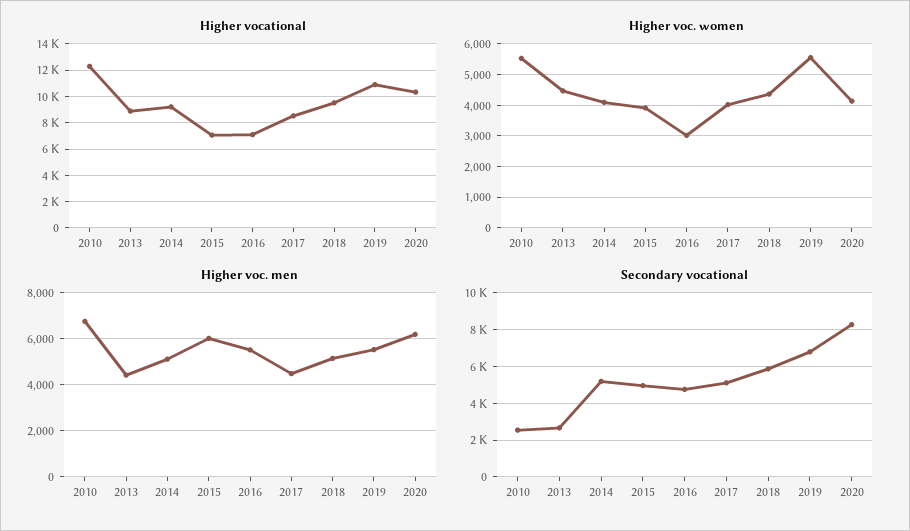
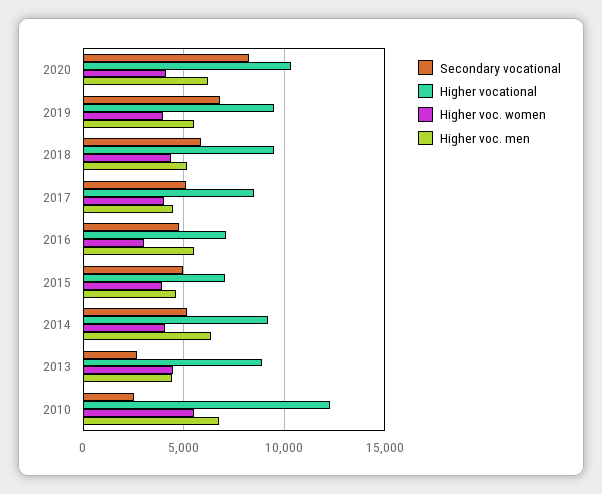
Higher vocational, 2019: 11000 -> 9500
Higher voc. women, 2019: 5600 -> 4000
Higher voc. men, 2014: 5000 -> 6500
Higher voc. men, 2015: 6000 -> 4500

